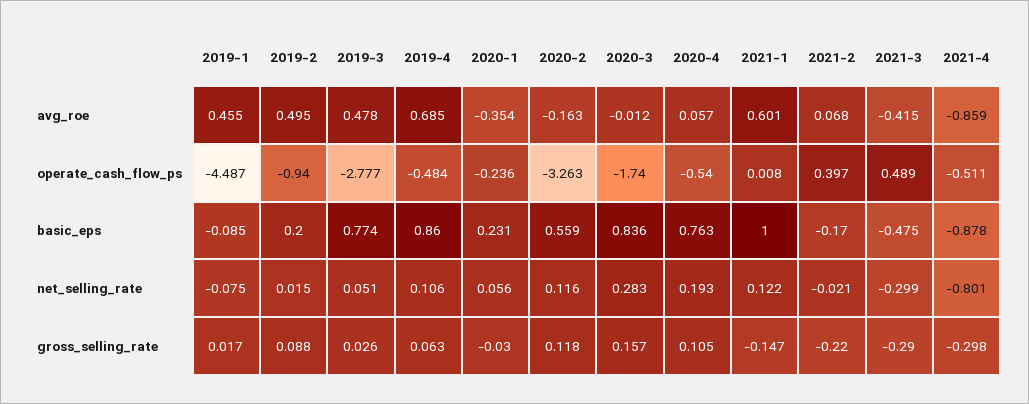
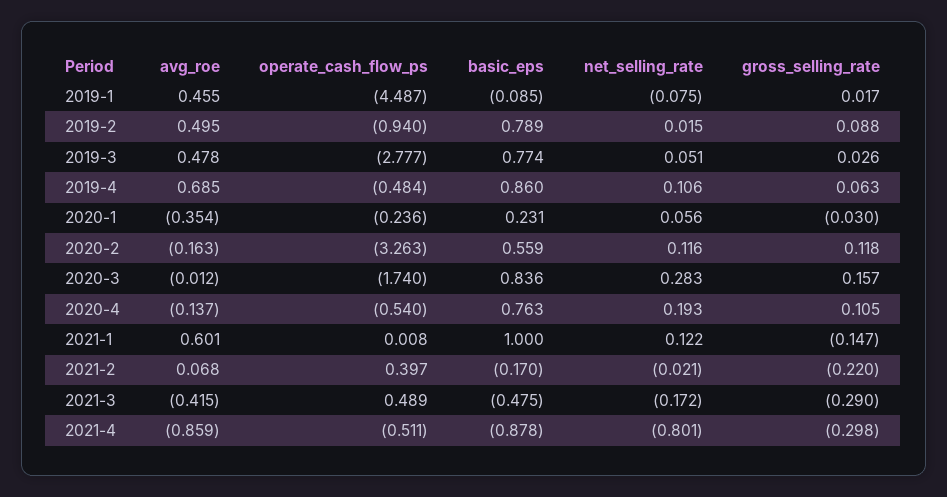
2020-4, avg_roe: 0.057 -> -0.137
2019-2, basic_eps: 0.2 -> 0.789
2021-3, net_selling_rate: -0.299 -> -0.172

